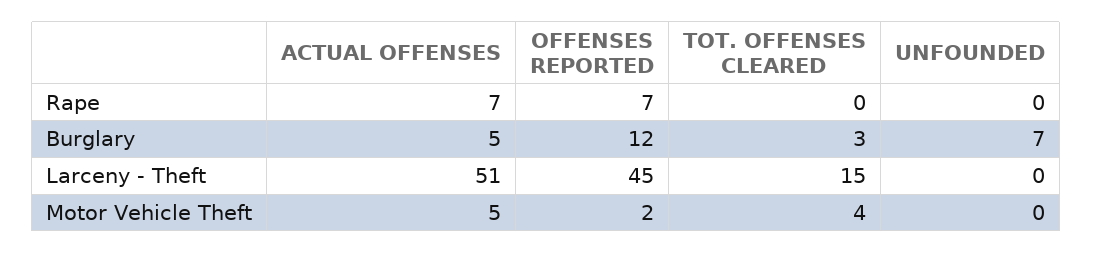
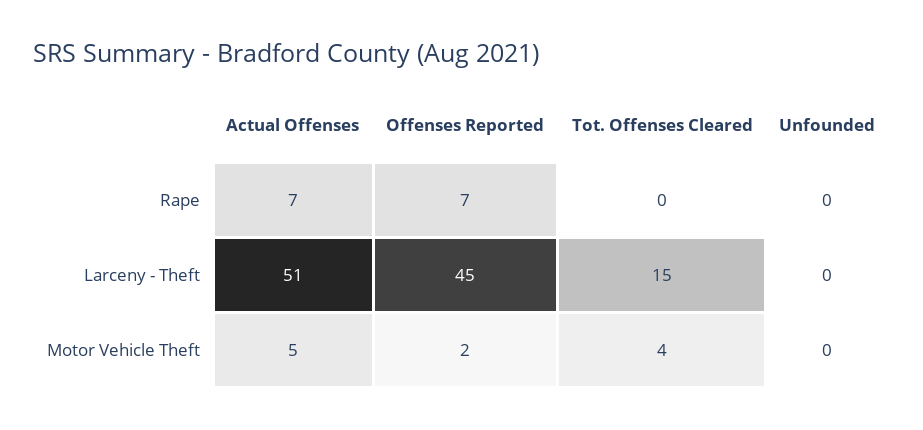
ACTUAL OFFENSES, Burglary: 5 -> none
OFFENSES REPORTED, Burglary: 12 -> none
TOT. OFFENSES CLEARED, Burglary: 3 -> none
UNFOUNDED, Burglary: 7 -> none

